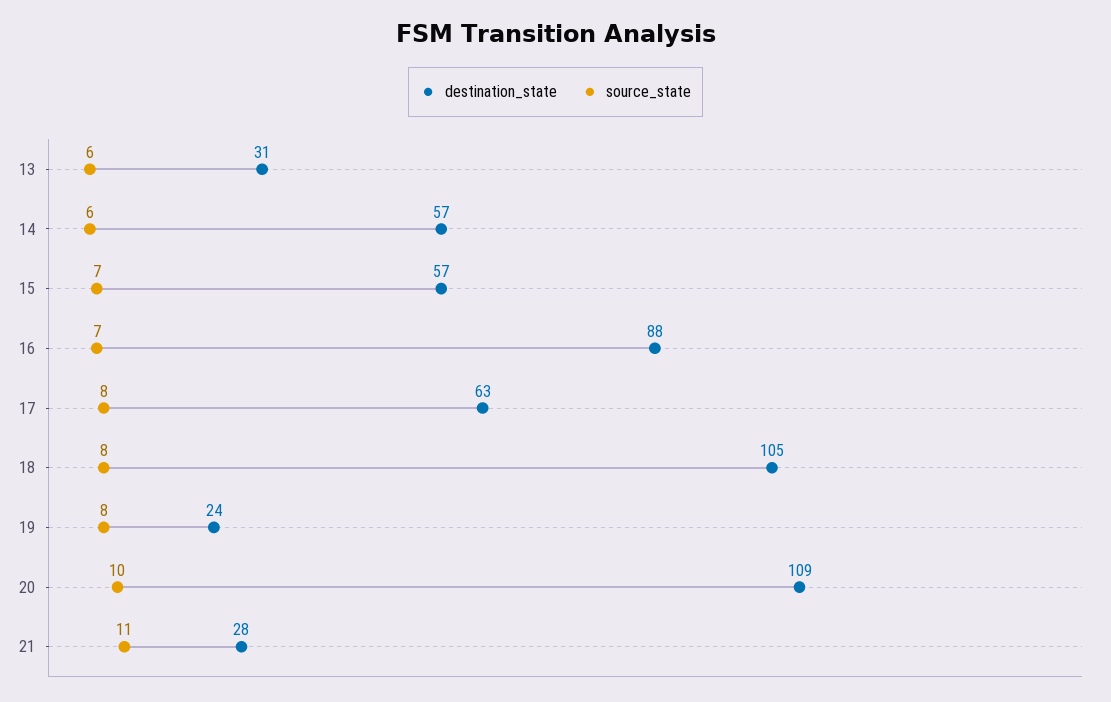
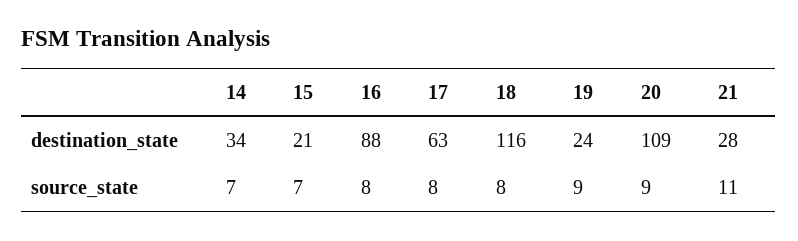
destination_state, 13: 31 -> none
source_state, 13: 6 -> none
destination_state, 14: 57 -> 34
source_state, 14: 6 -> 7
destination_state, 15: 57 -> 21
source_state, 16: 7 -> 8
destination_state, 18: 105 -> 116
source_state, 19: 8 -> 9
source_state, 20: 10 -> 9

